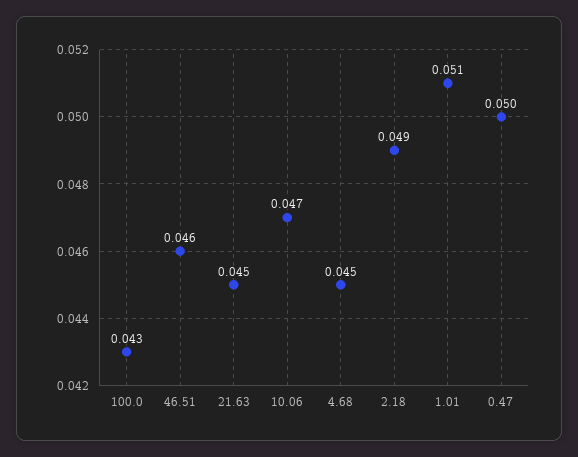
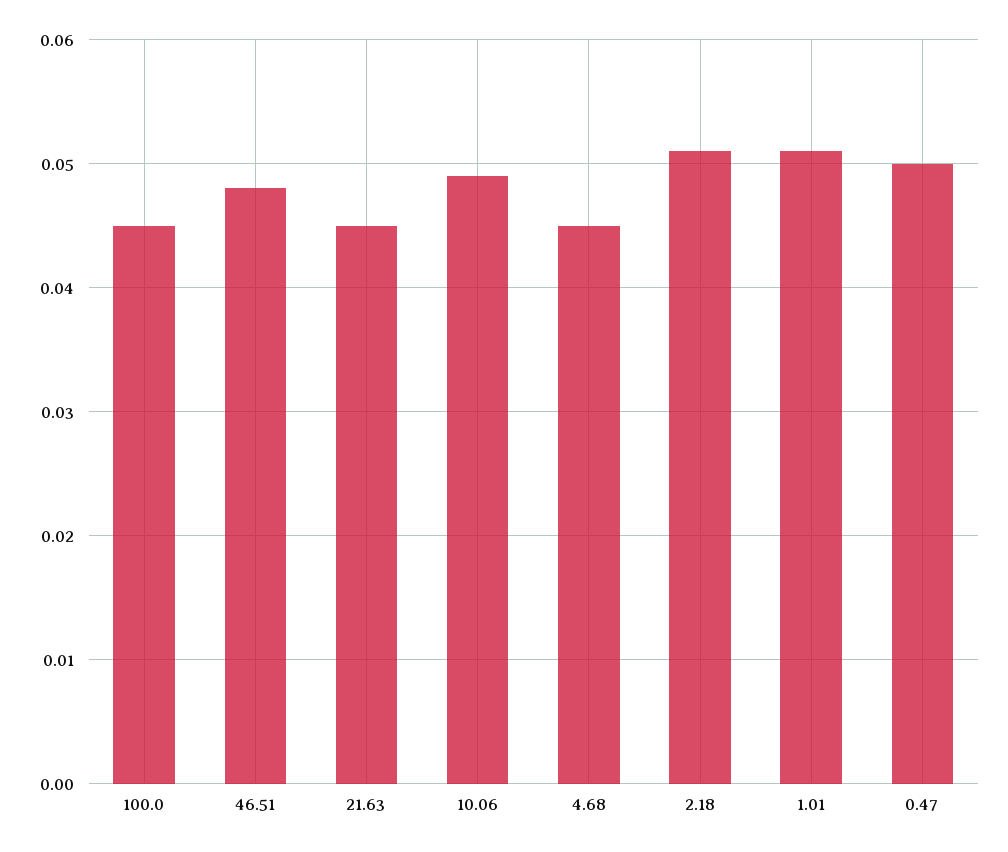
100.0: 0.043 -> 0.045
46.51: 0.046 -> 0.048
10.06: 0.047 -> 0.049
2.18: 0.049 -> 0.051

